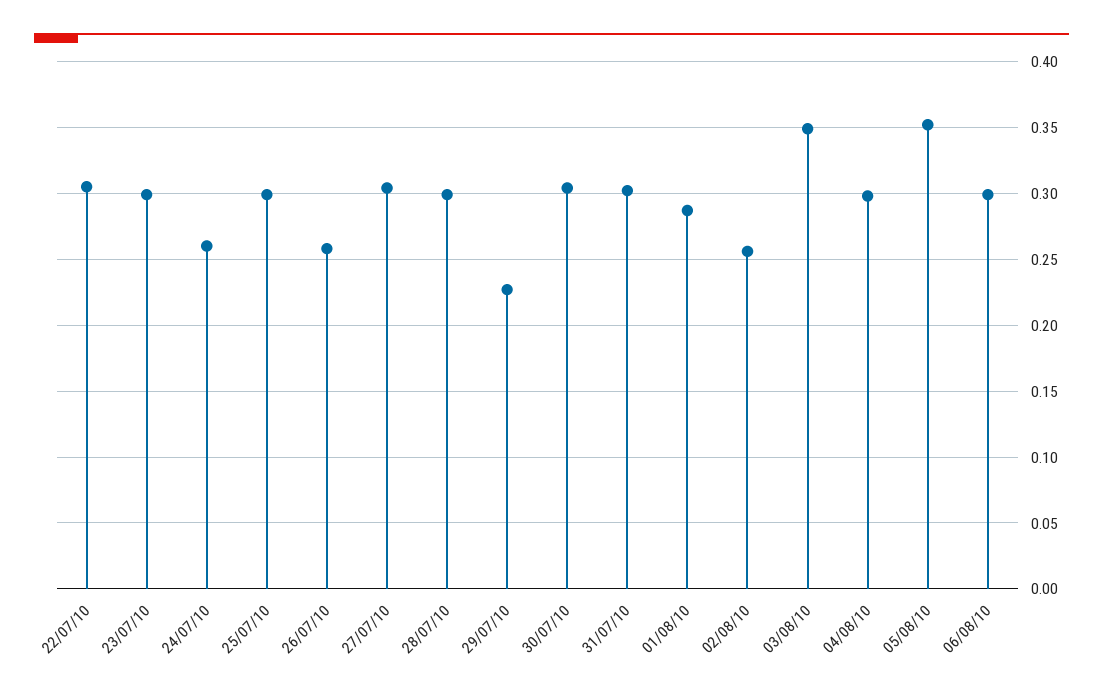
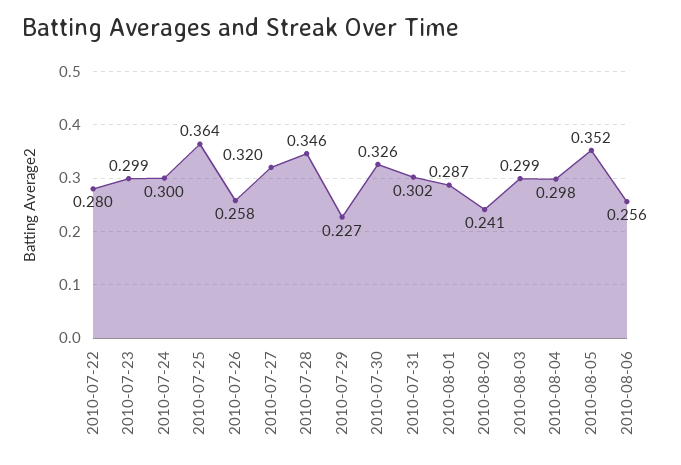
22/07/10: 0.305 -> 0.28
24/07/10: 0.26 -> 0.3
25/07/10: 0.3 -> 0.364
27/07/10: 0.305 -> 0.32
28/07/10: 0.3 -> 0.346
30/07/10: 0.305 -> 0.326
02/08/10: 0.255 -> 0.241
03/08/10: 0.35 -> 0.299
06/08/10: 0.3 -> 0.256

